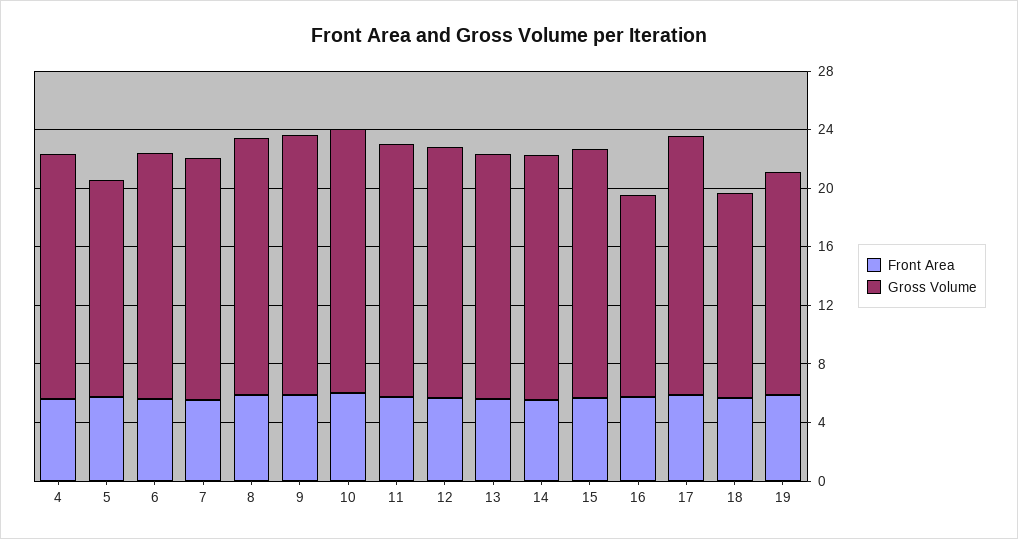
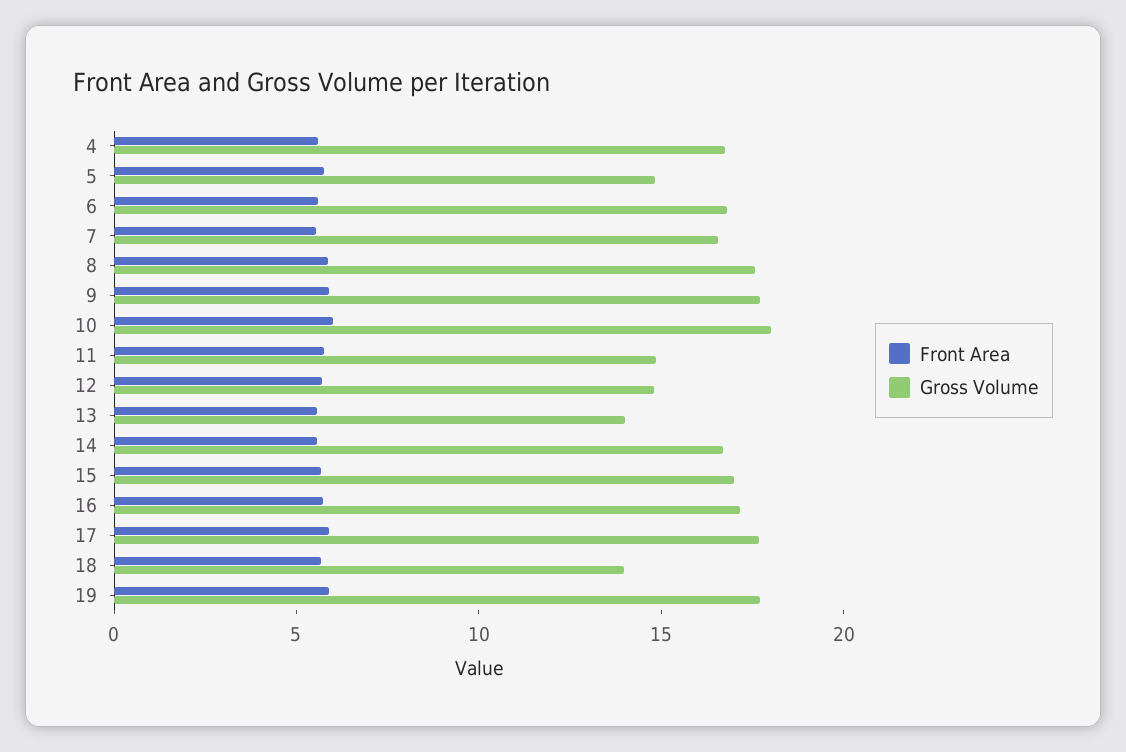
Gross Volume, 11: 17 -> 15
Gross Volume, 12: 17 -> 15
Gross Volume, 13: 17 -> 14
Gross Volume, 16: 14 -> 17
Gross Volume, 19: 15 -> 18

